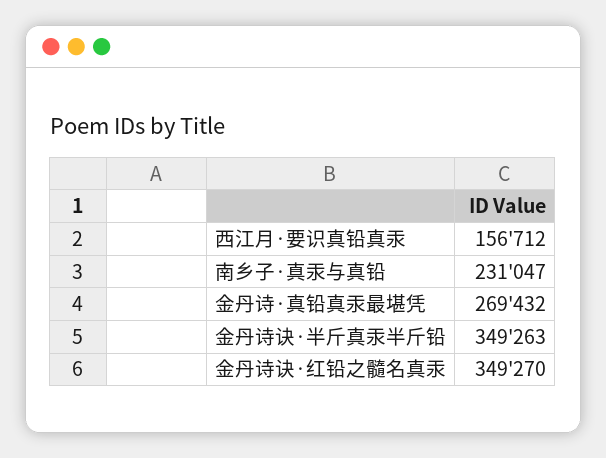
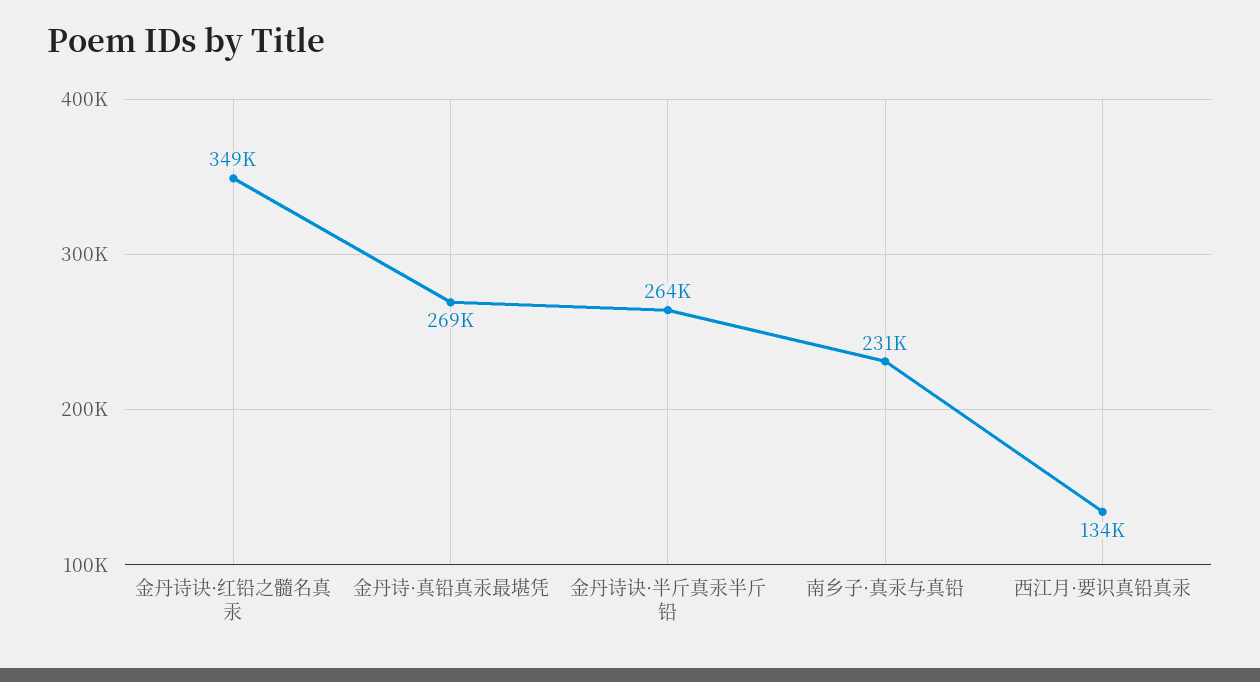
西江月·要识真铅真汞: 156712 -> 134000
金丹诗诀·半斤真汞半斤铅: 349263 -> 264000

